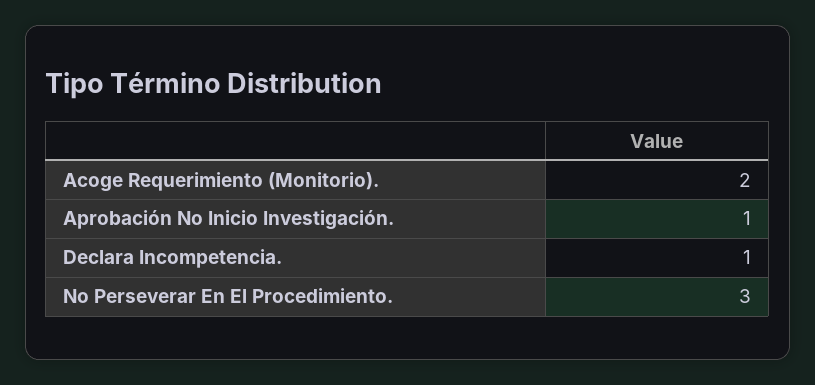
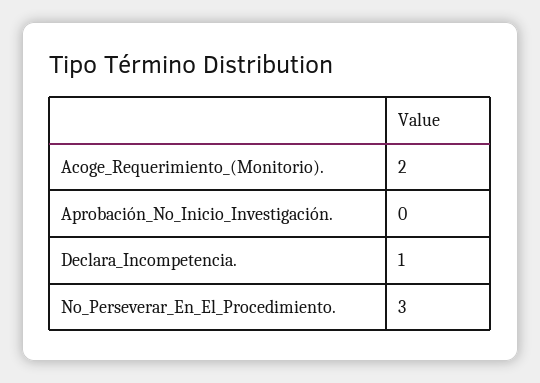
Aprobación No Inicio Investigación.: 1 -> 0

